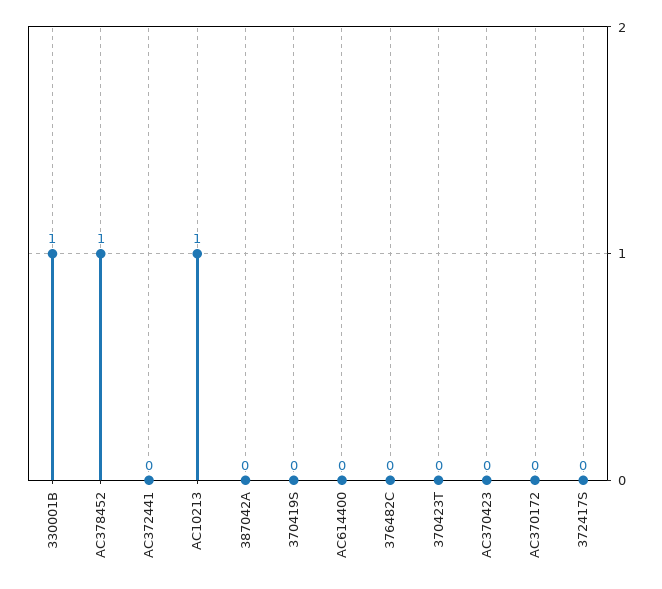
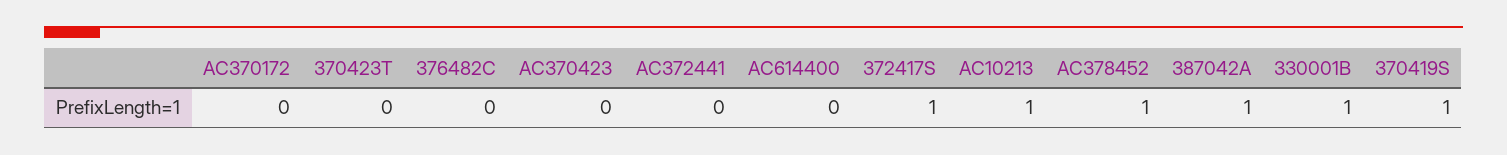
387042A: 0 -> 1
370419S: 0 -> 1
372417S: 0 -> 1

